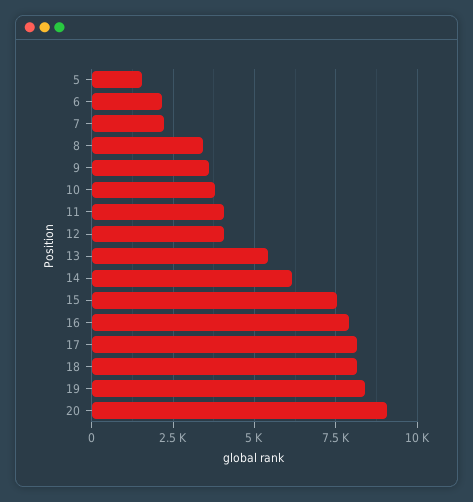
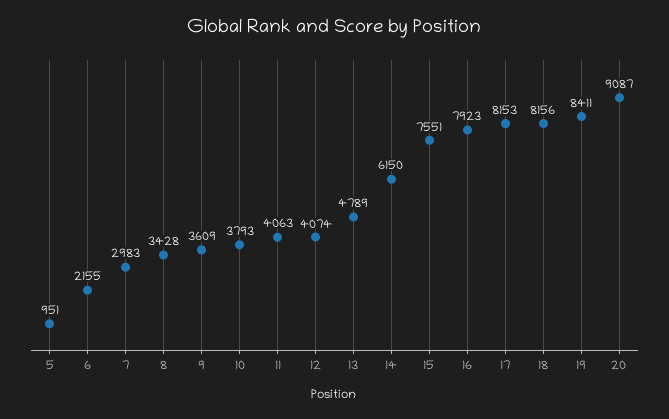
5: 1500 -> 951
7: 2250 -> 2983
13: 5500 -> 4789

